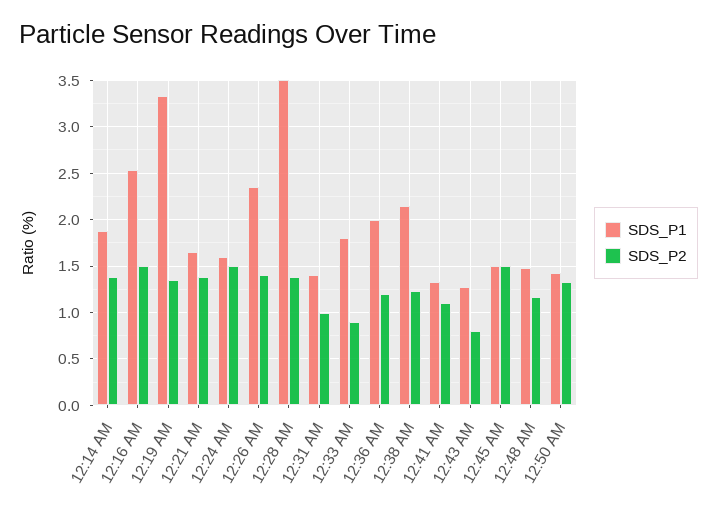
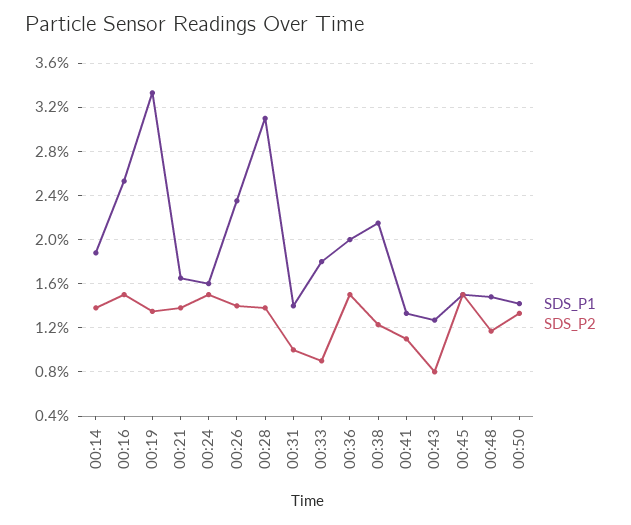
SDS_P1, 12:28 AM: 3.5 -> 3.1
SDS_P2, 12:36 AM: 1.2 -> 1.5

